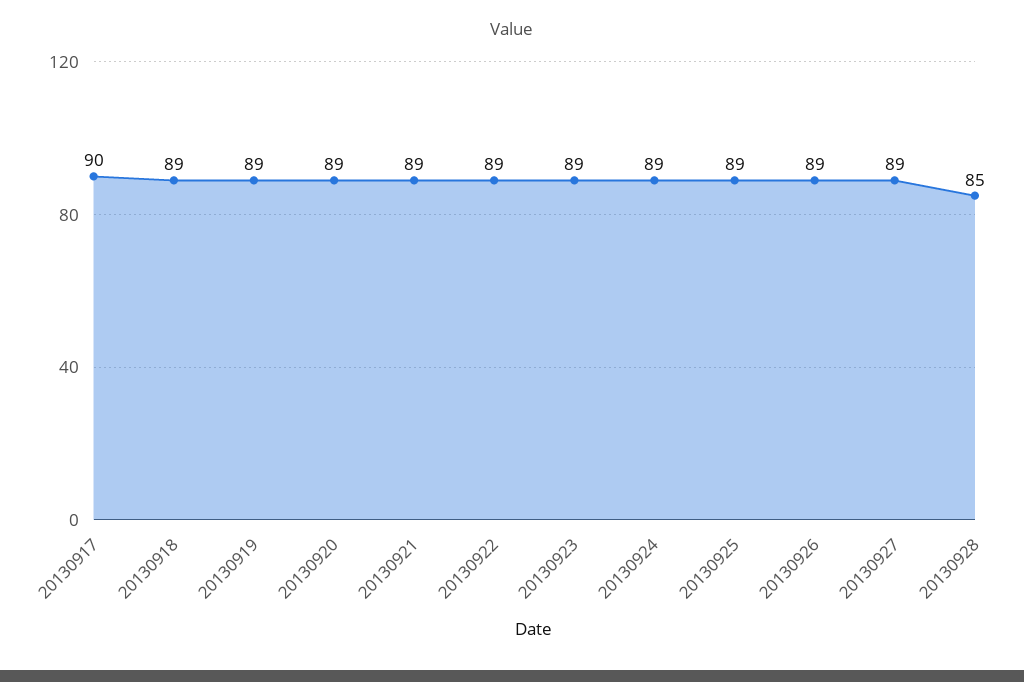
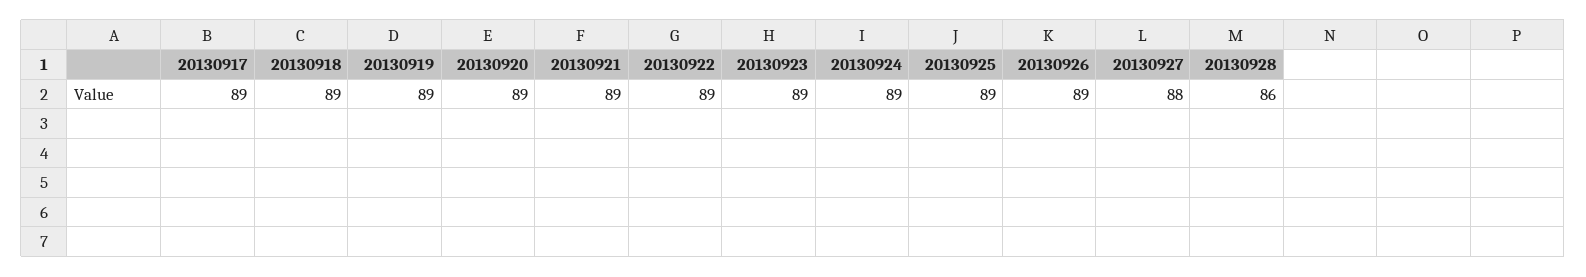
20130917: 90 -> 89
20130927: 89 -> 88
20130928: 85 -> 86

